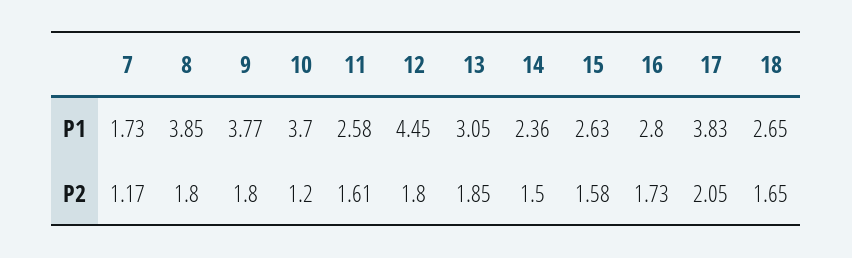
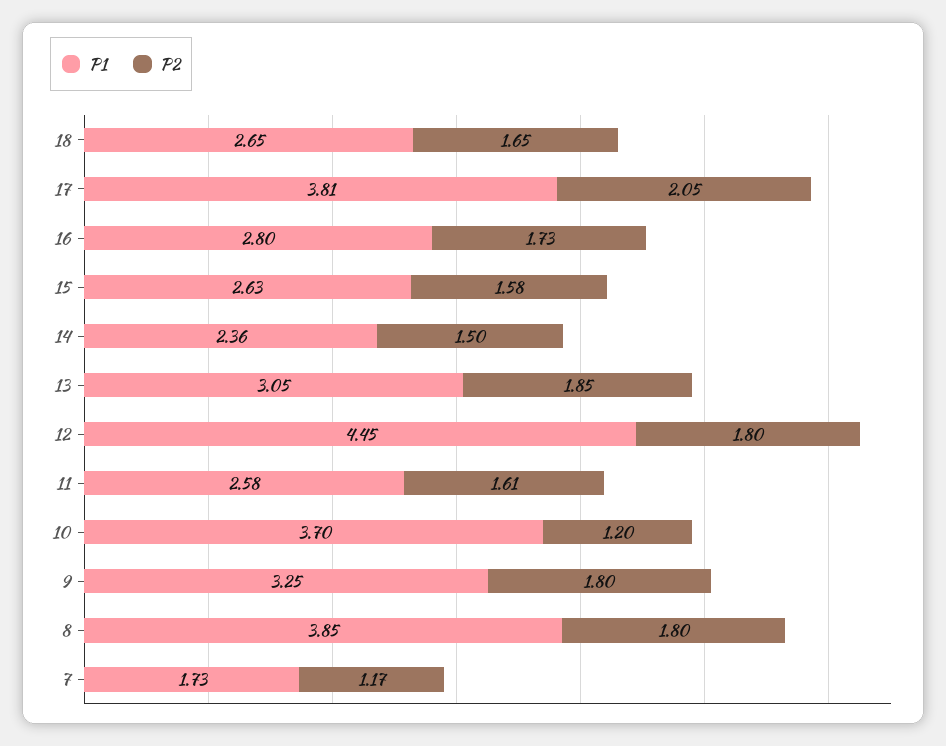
P1, 9: 3.77 -> 3.25
P1, 17: 3.83 -> 3.81

